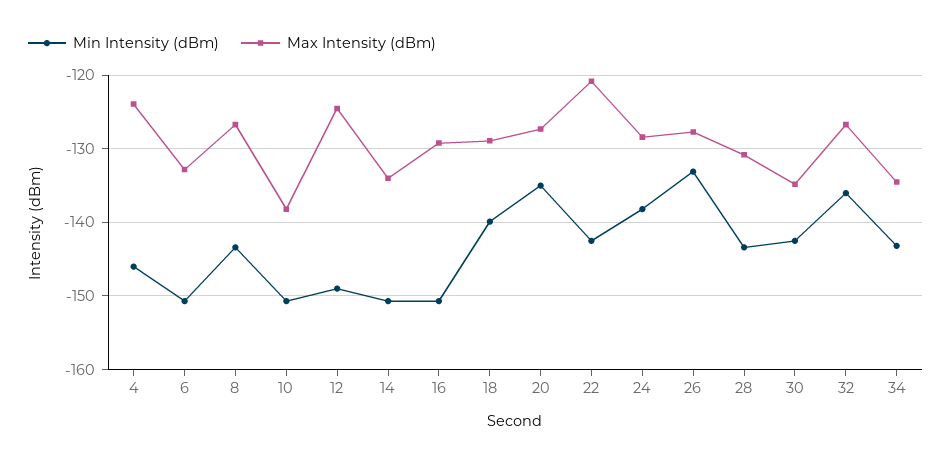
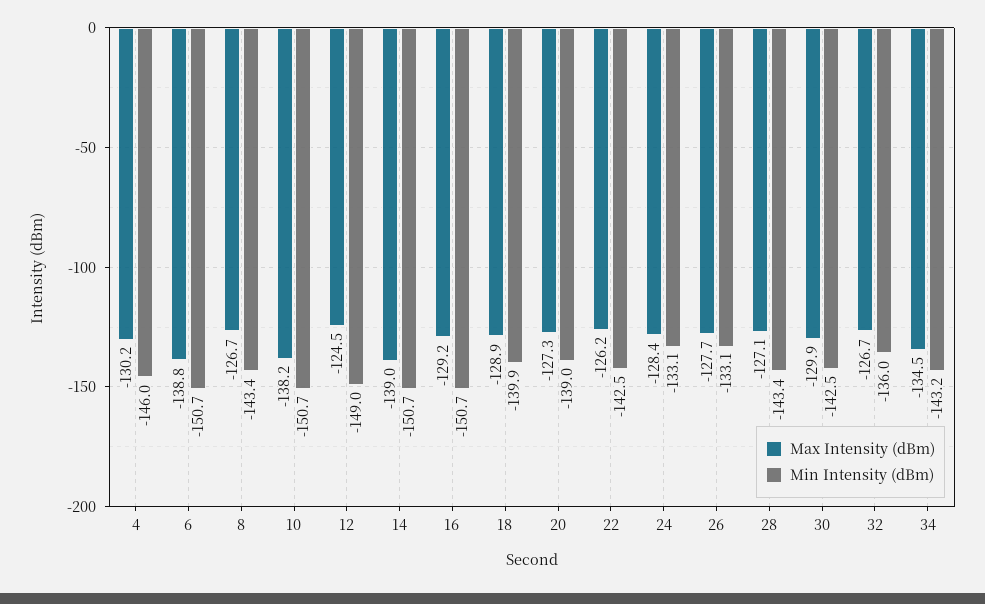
Max Intensity (dBm), 4: -124 -> -130.2
Max Intensity (dBm), 6: -133 -> -138.8
Max Intensity (dBm), 14: -134 -> -139
Min Intensity (dBm), 20: -135 -> -139
Max Intensity (dBm), 22: -121 -> -126.2
Min Intensity (dBm), 24: -138 -> -133.1
Max Intensity (dBm), 28: -131 -> -127.1
Max Intensity (dBm), 30: -135 -> -129.9

